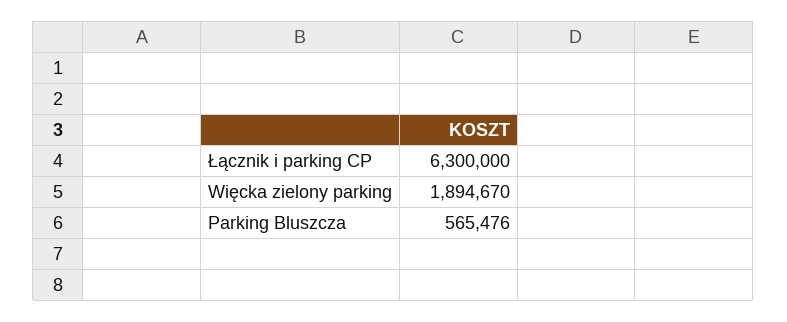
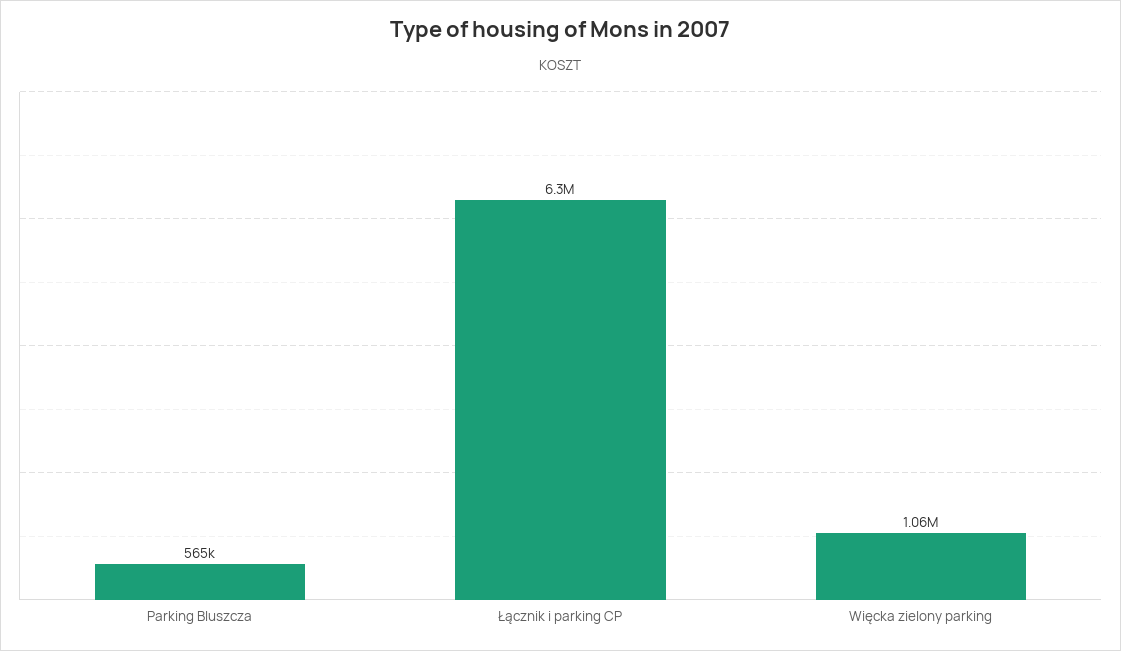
Więcka zielony parking: 1894670 -> 1060000

